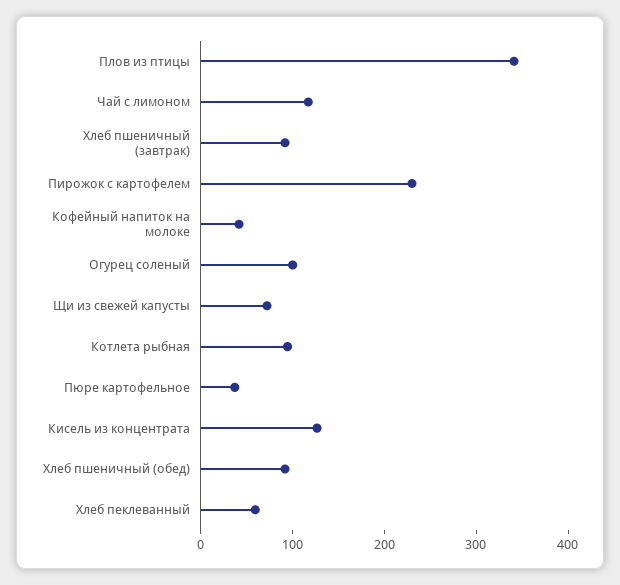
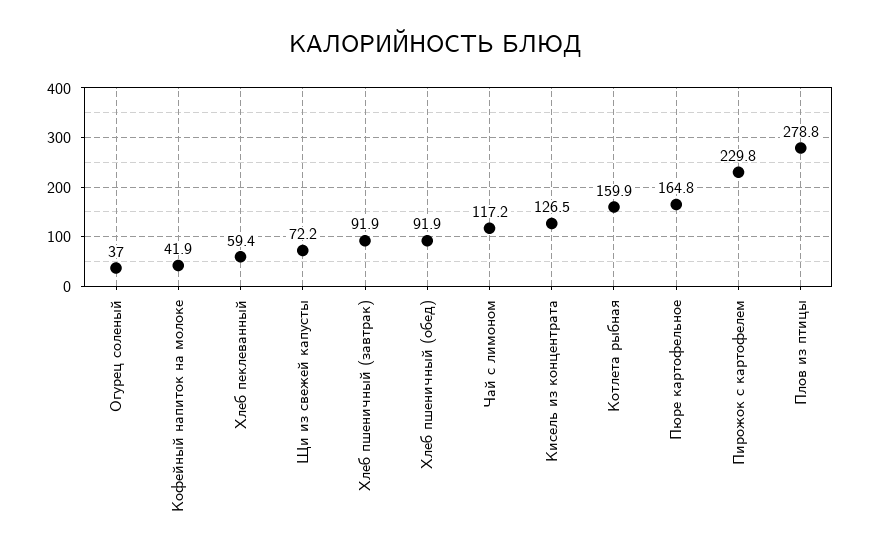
Плов из птицы: 340 -> 278.8
Огурец соленый: 100 -> 37
Котлета рыбная: 100 -> 159.9
Пюре картофельное: 40 -> 164.8

